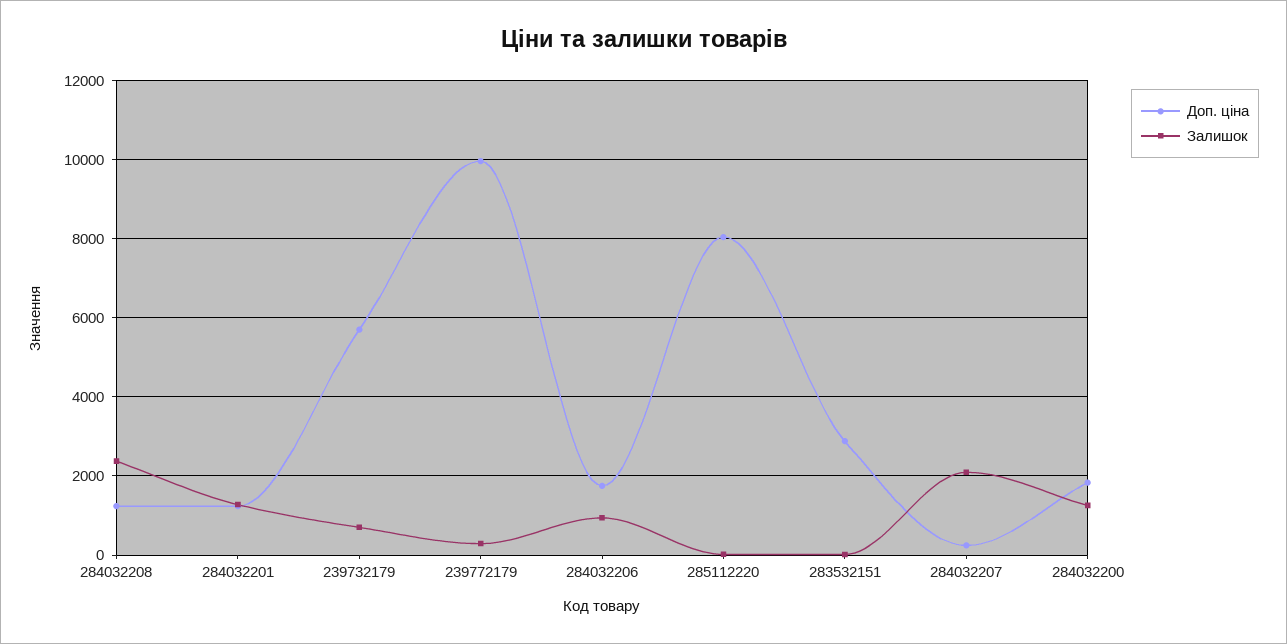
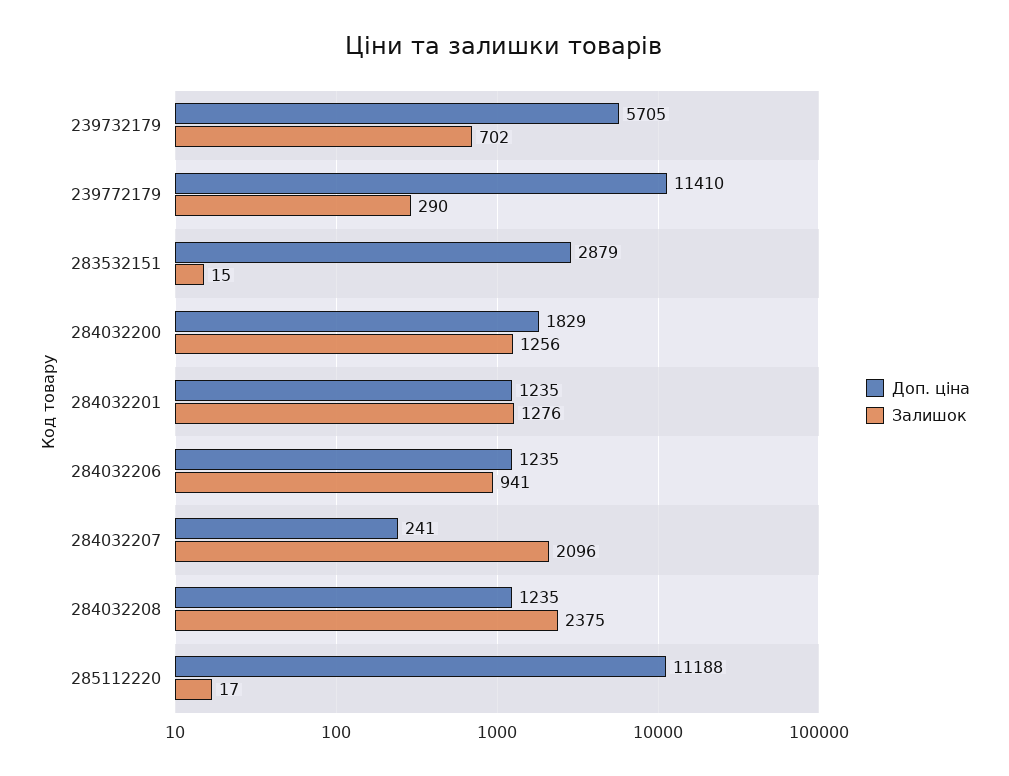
Доп. ціна, 239772179: 10000 -> 11410
Доп. ціна, 284032206: 1800 -> 1235
Доп. ціна, 285112220: 8000 -> 11188

